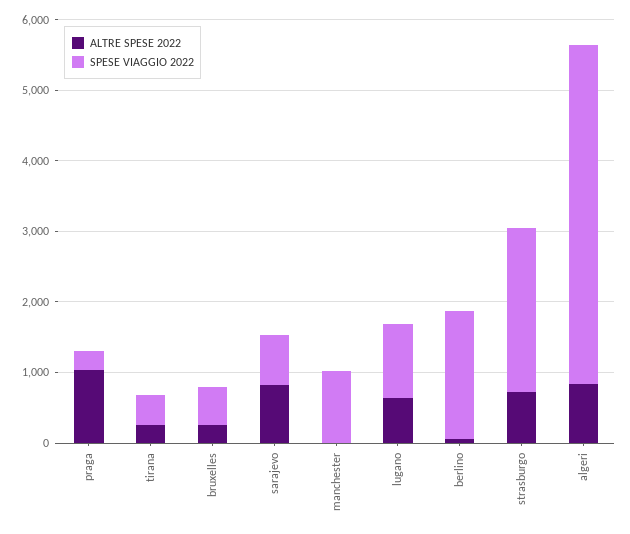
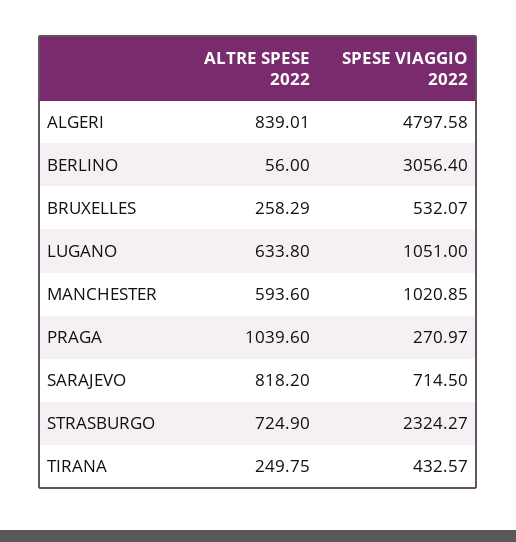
ALTRE SPESE 2022, manchester: 0 -> 593.6
SPESE VIAGGIO 2022, berlino: 1800 -> 3056.4

